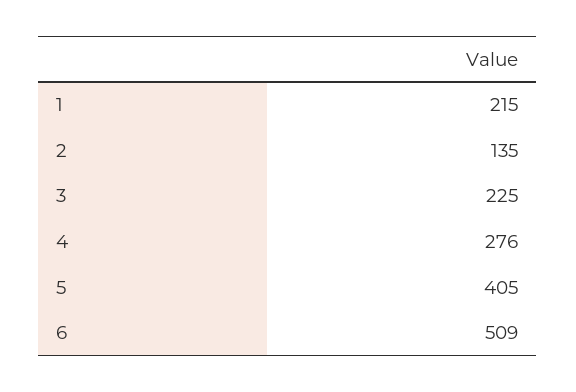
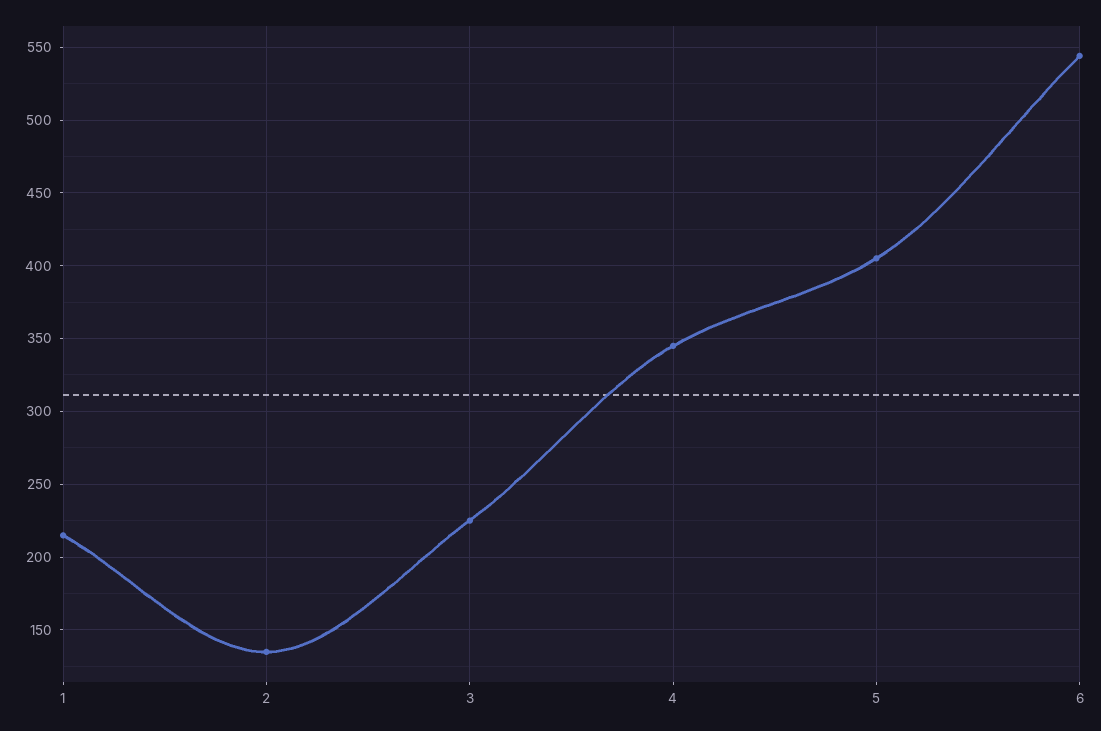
4: 276 -> 345
6: 509 -> 545

